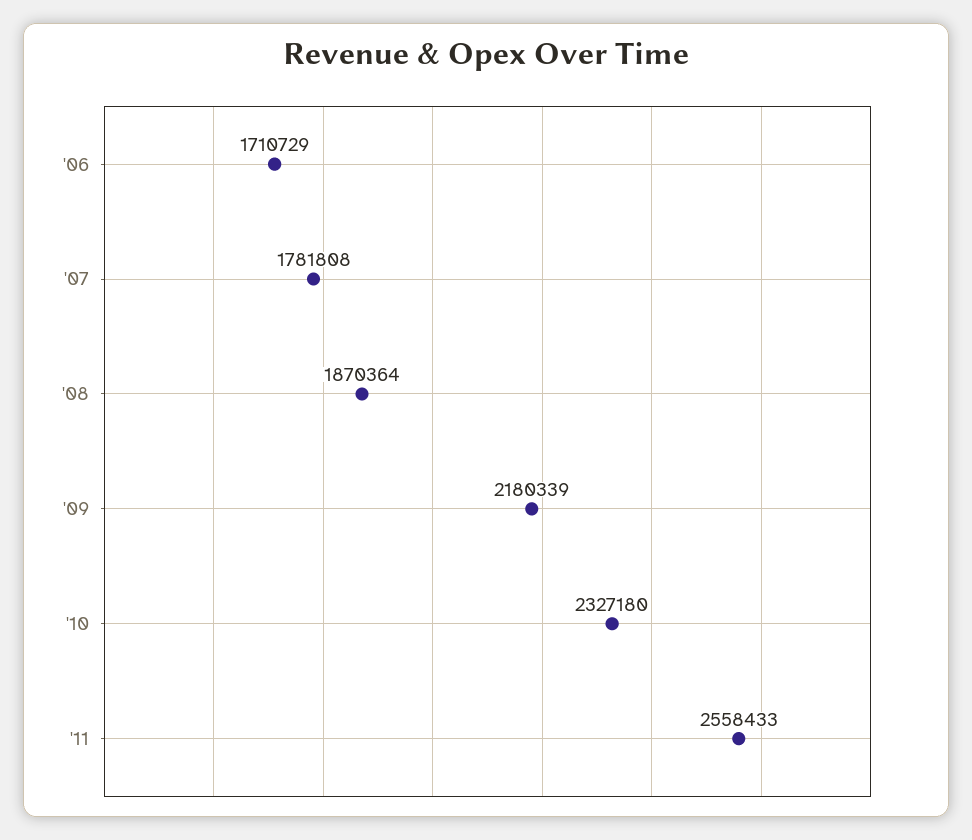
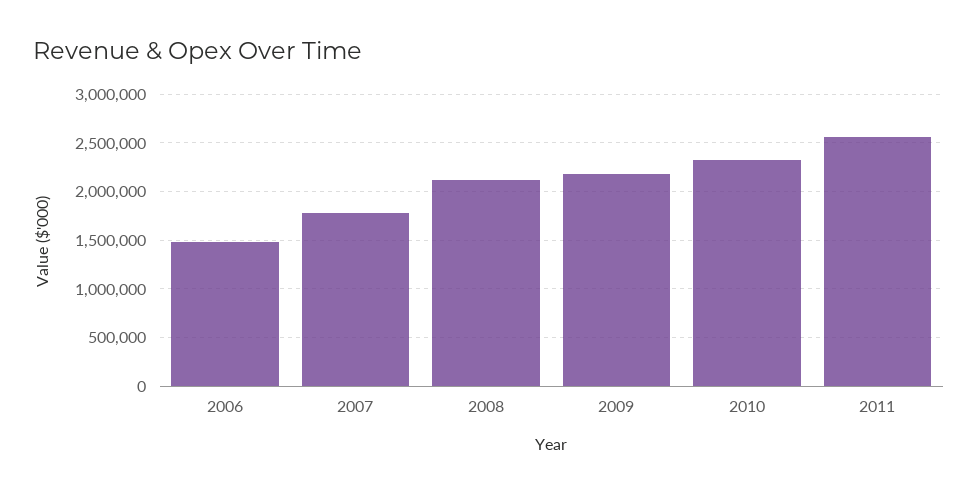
'06: 1710729 -> 1500000
'08: 1870364 -> 2100000

